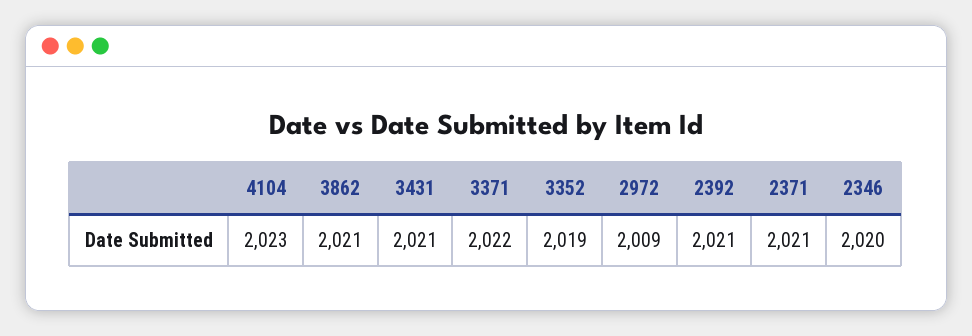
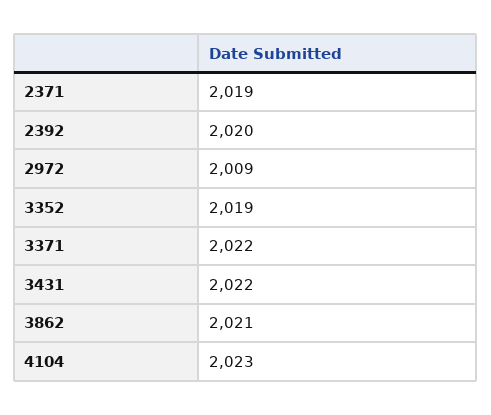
3431: 2021 -> 2022
2392: 2021 -> 2020
2371: 2021 -> 2019
2346: 2020 -> none

